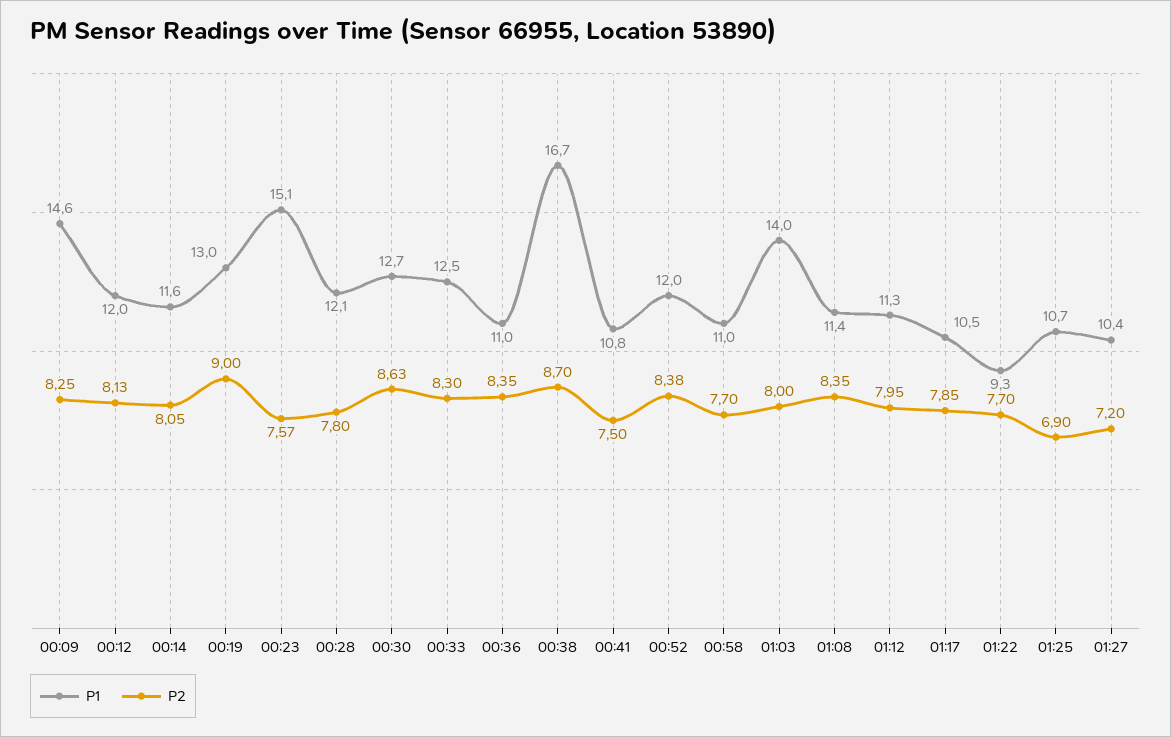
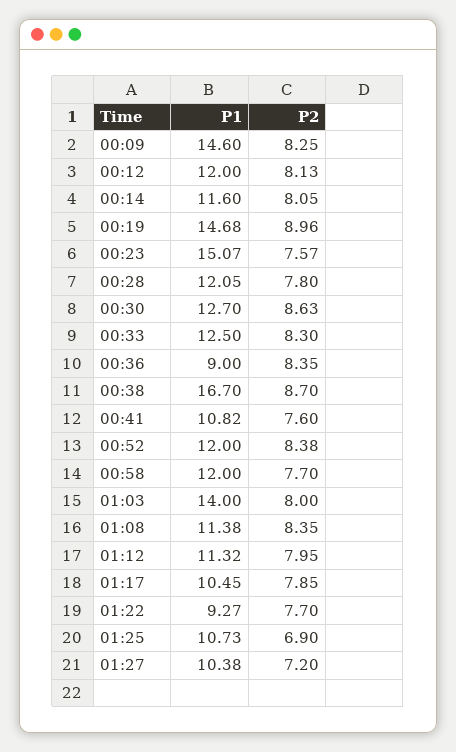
P1, 00:19: 13 -> 14.68
P2, 00:19: 9 -> 8.96
P1, 00:36: 11 -> 9
P2, 00:41: 7.5 -> 7.6
P1, 00:58: 11 -> 12

